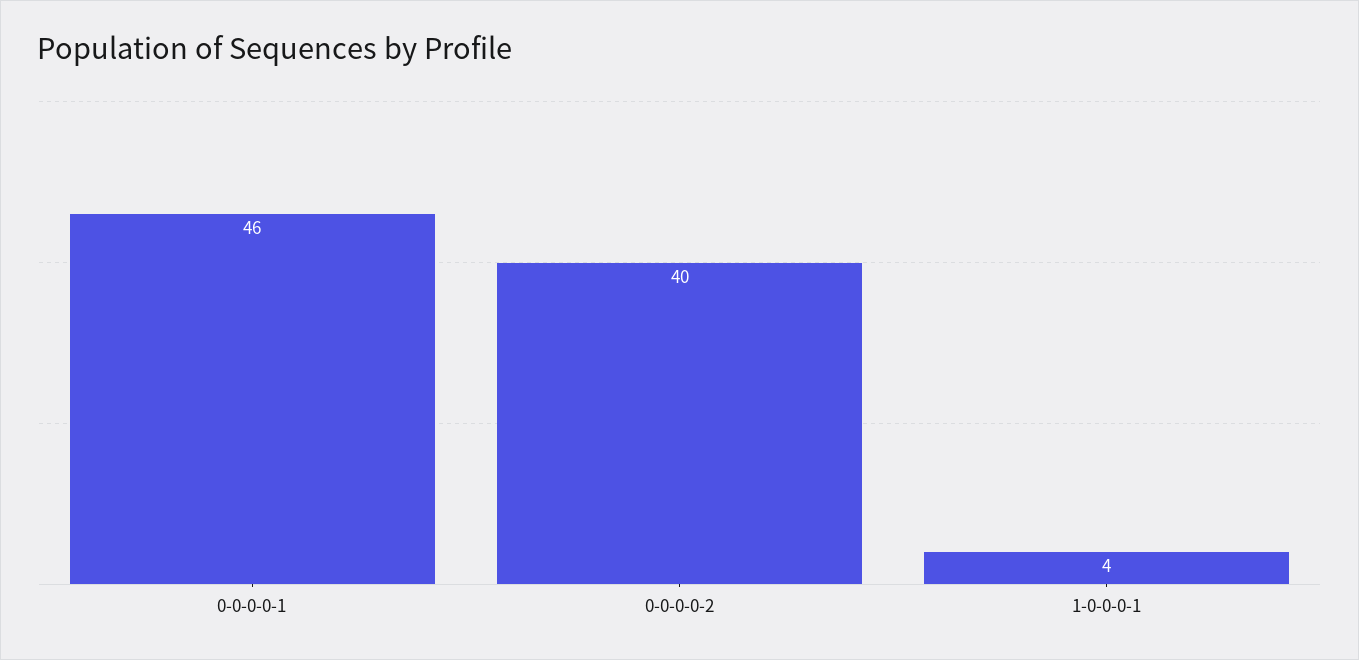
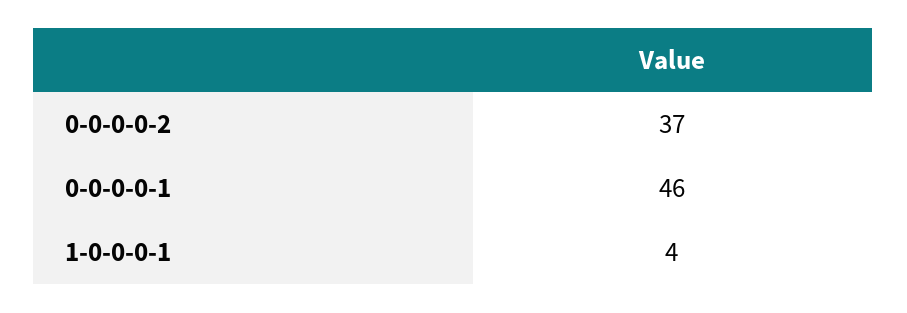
0-0-0-0-2: 40 -> 37

